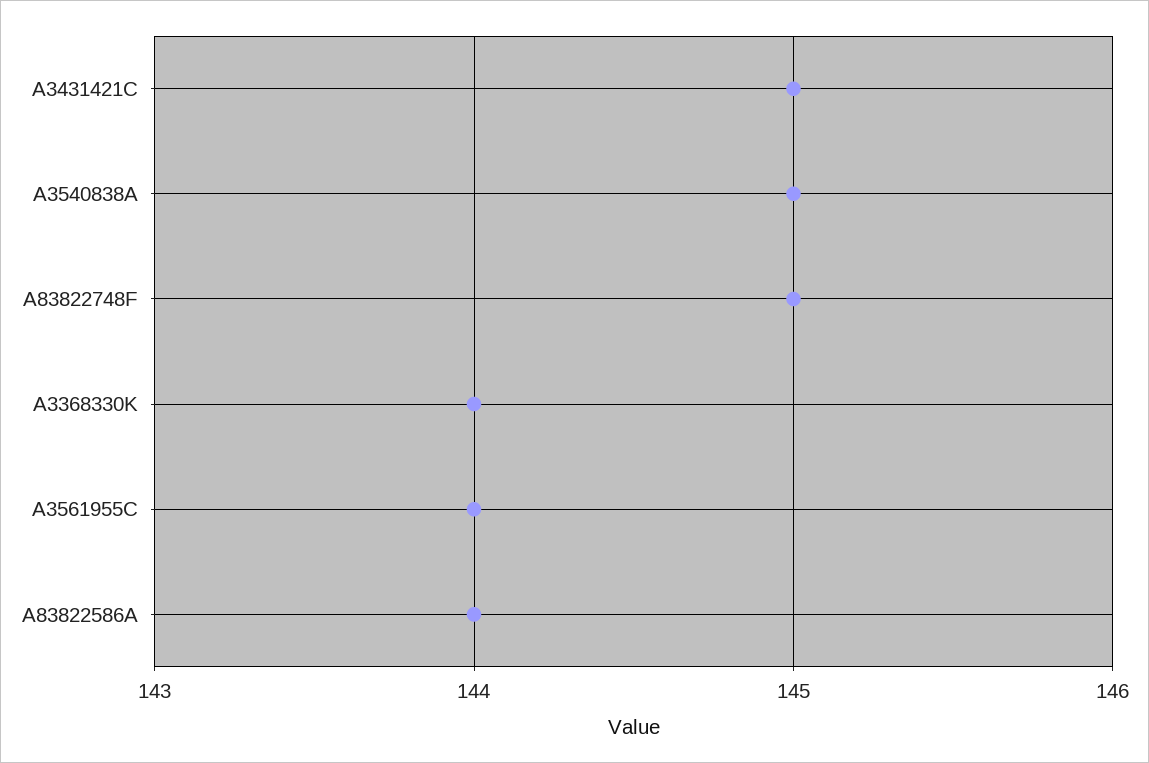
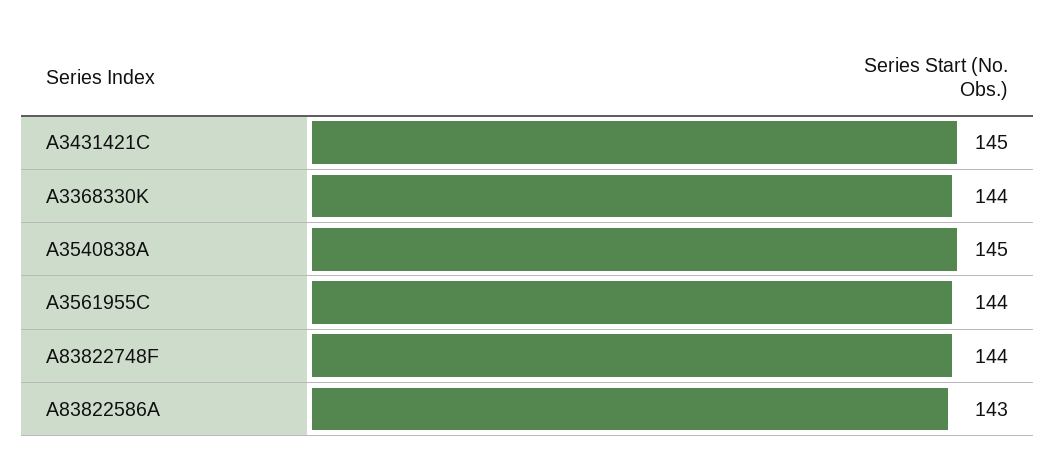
A83822748F: 145 -> 144
A83822586A: 144 -> 143

